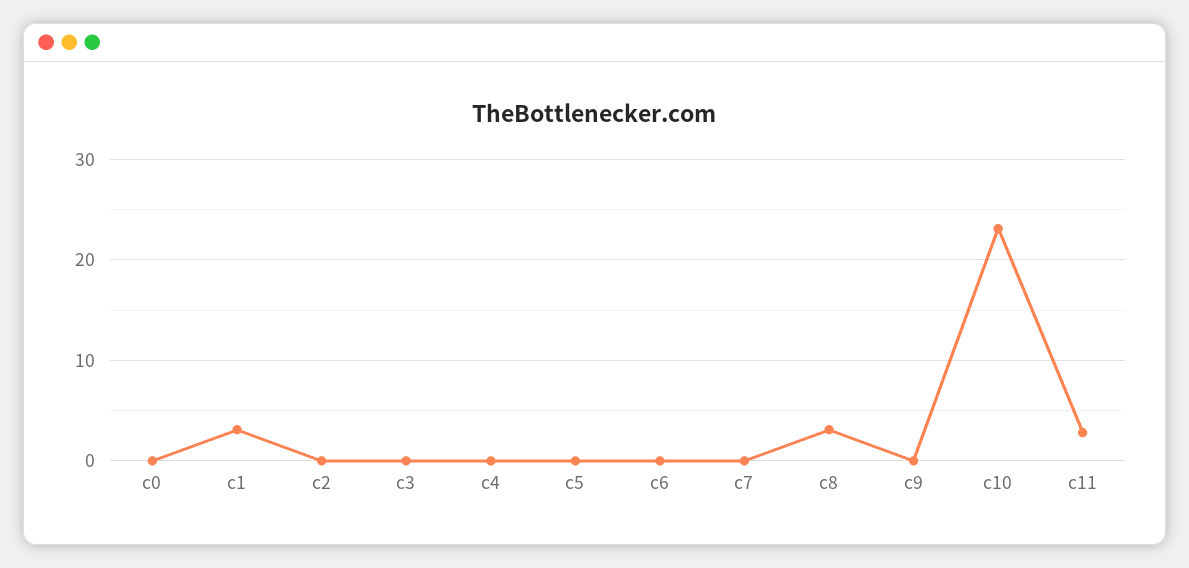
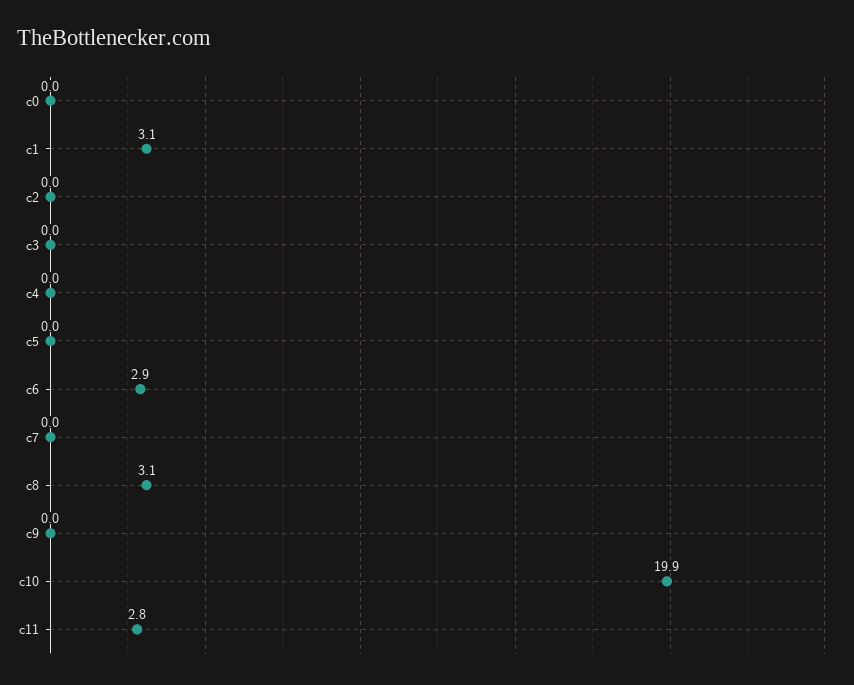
c6: 0 -> 2.9
c10: 23 -> 19.9

